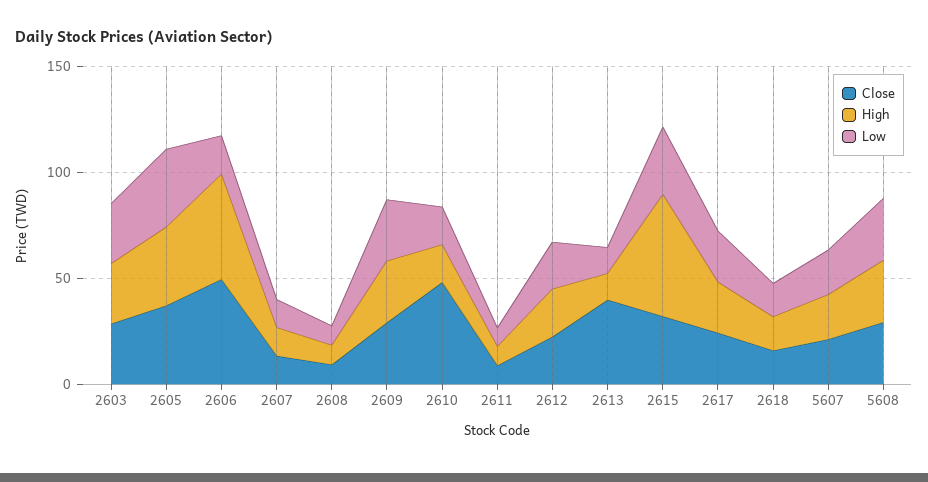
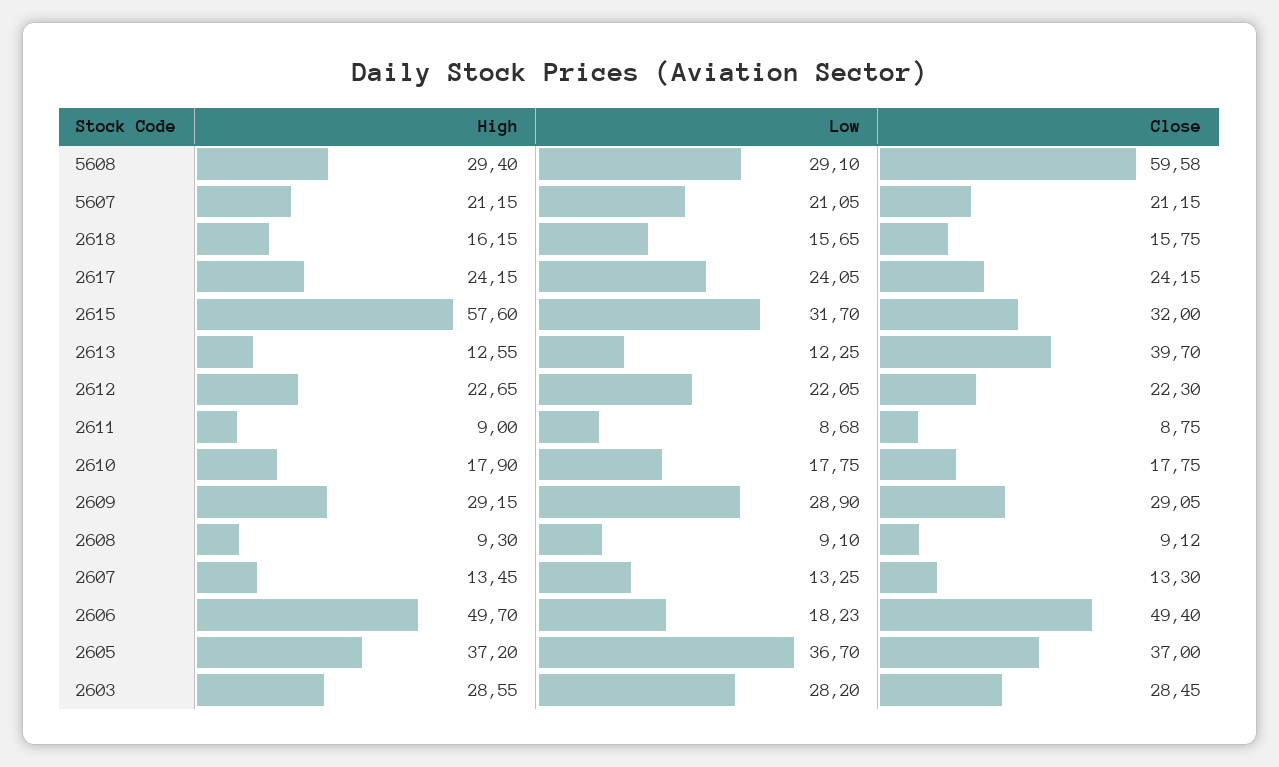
Close, 2610: 50 -> 17.75
Close, 5608: 30 -> 59.58

